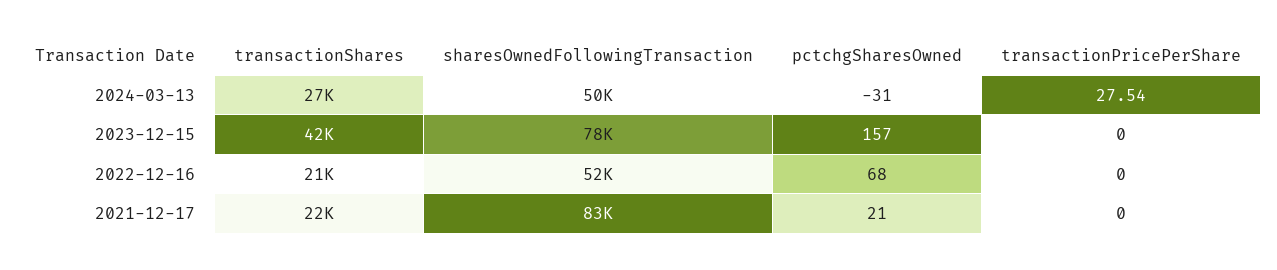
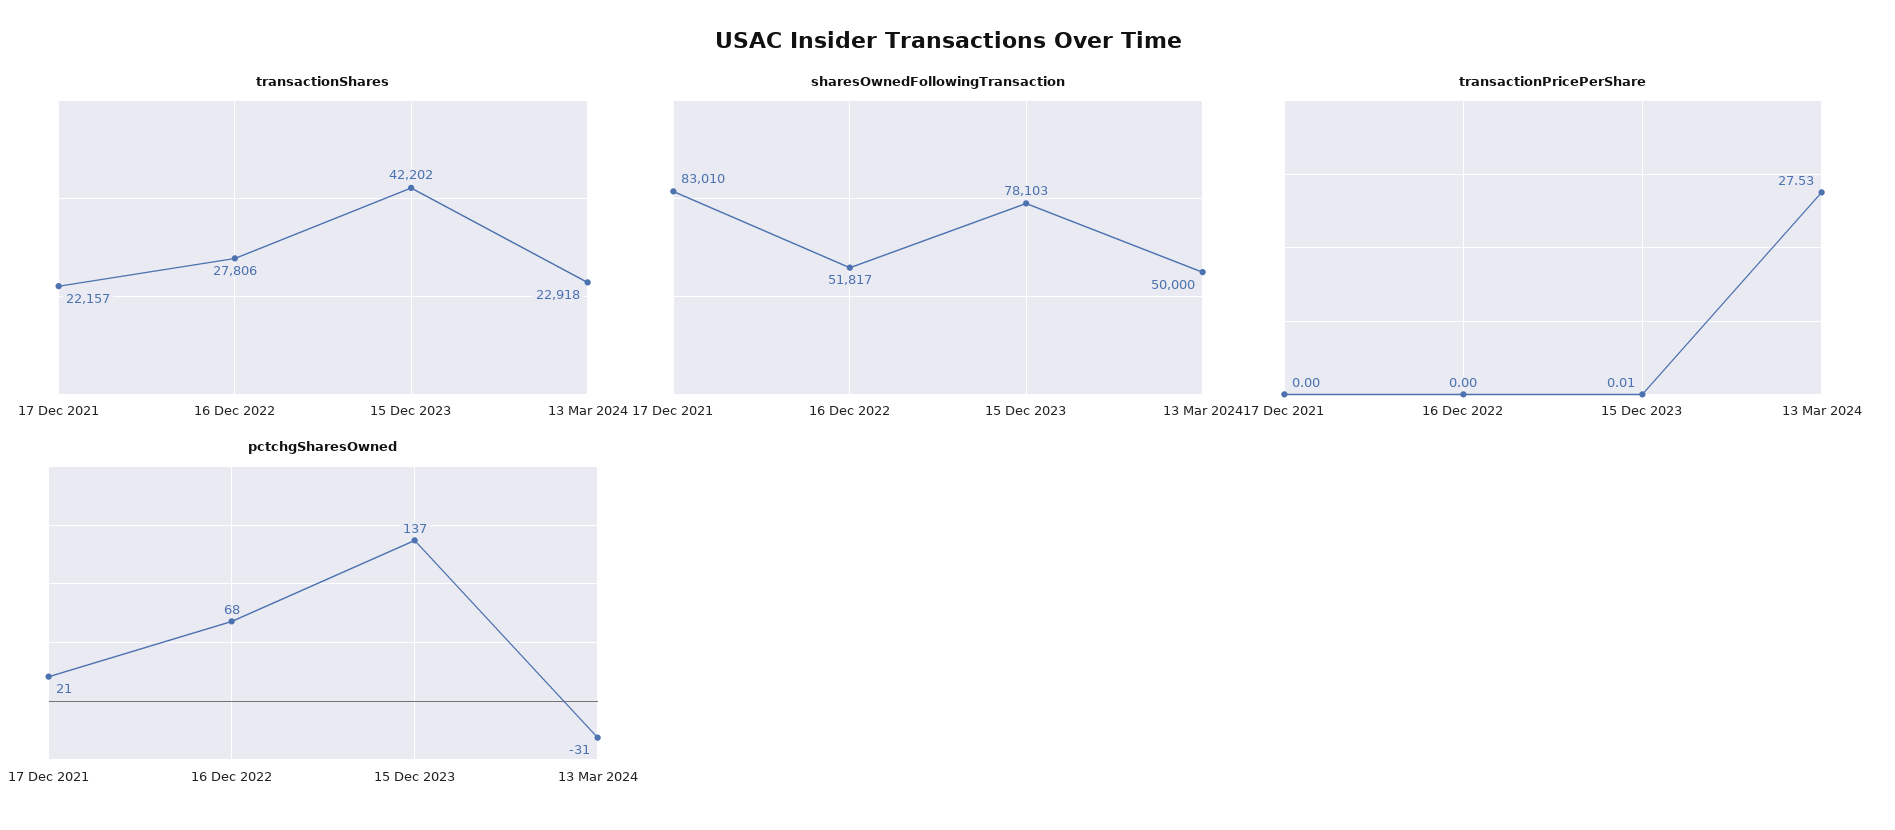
transactionShares, 2024-03-13: 27000 -> 22918
transactionPricePerShare, 2024-03-13: 27.54 -> 27.53
pctchgSharesOwned, 2023-12-15: 157 -> 137
transactionPricePerShare, 2023-12-15: 0 -> 0.01
transactionShares, 2022-12-16: 21000 -> 27806

